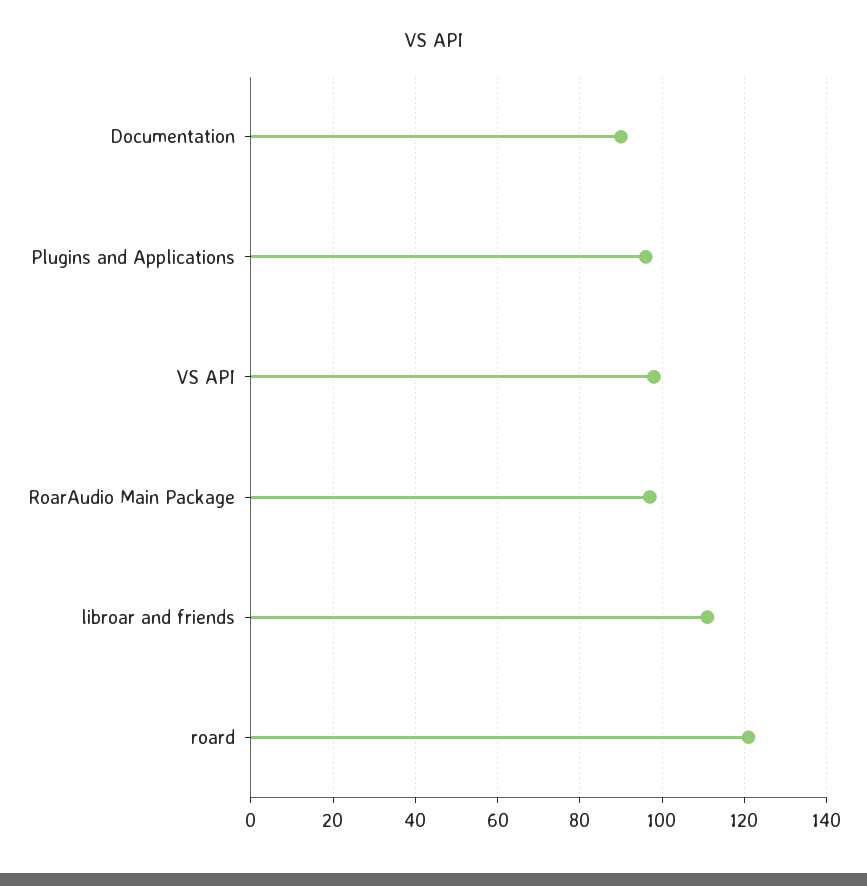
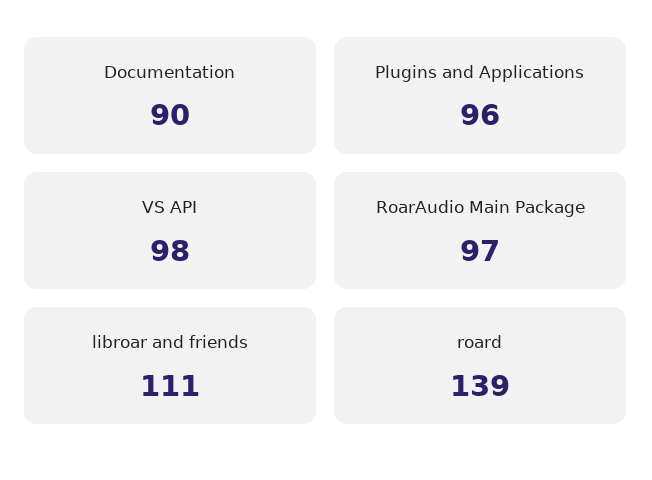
roard: 120 -> 139

